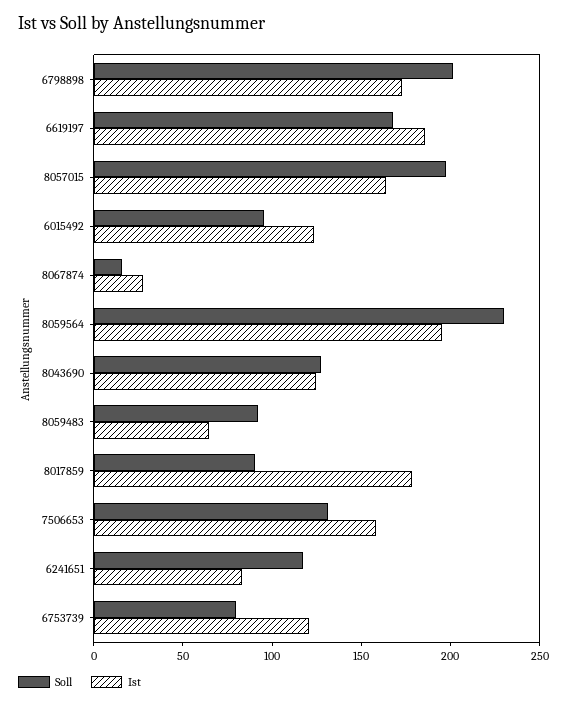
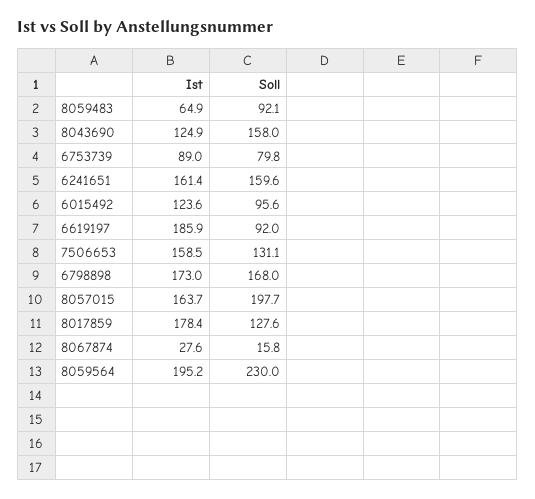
Soll, 6798898: 200 -> 168
Soll, 6619197: 170 -> 92
Soll, 8043690: 130 -> 158
Soll, 8017859: 90 -> 127.6
Soll, 6241651: 120 -> 159.6
Ist, 6241651: 80 -> 161.4
Ist, 6753739: 120 -> 89

